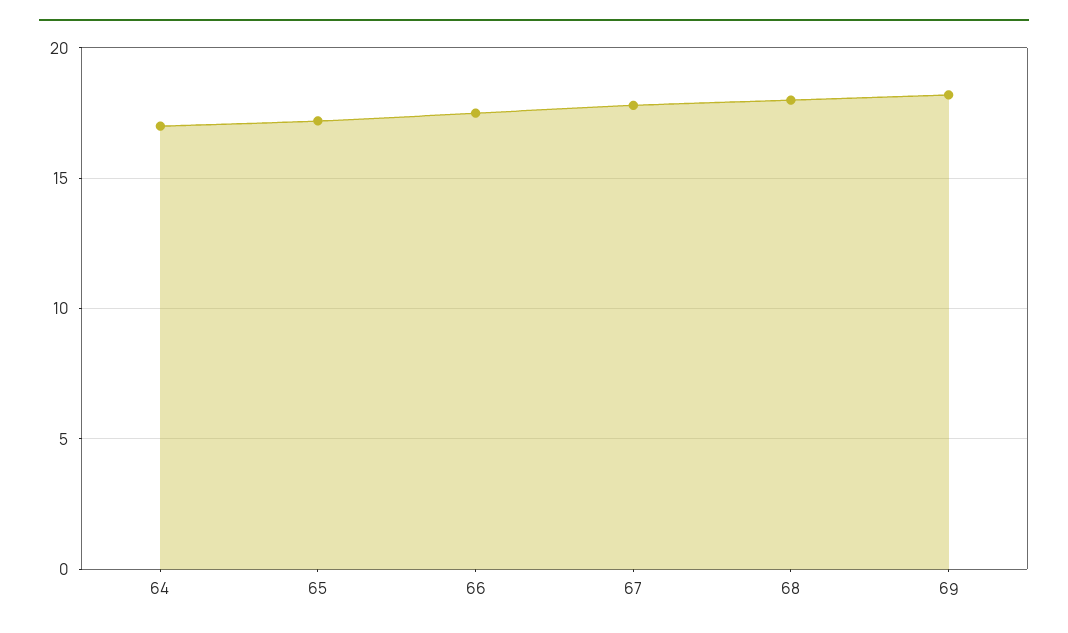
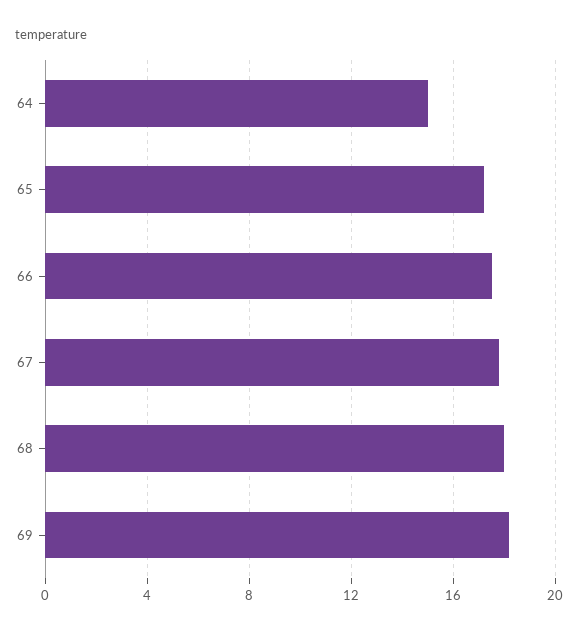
64: 17 -> 15

